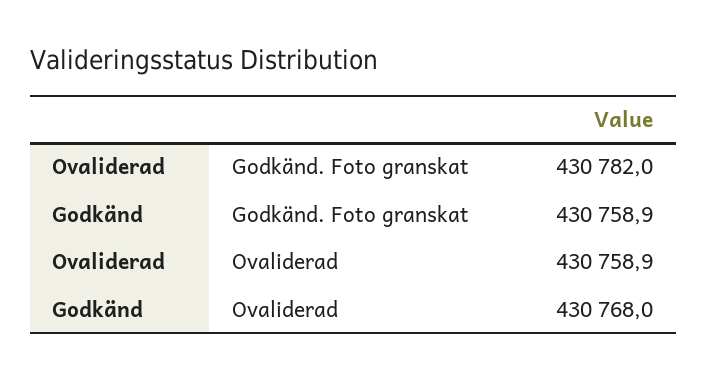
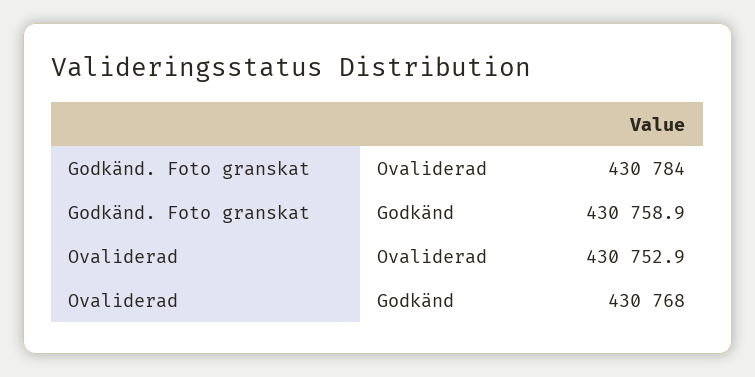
Ovaliderad, Godkänd. Foto granskat: 430782 -> 430784
Ovaliderad, Ovaliderad: 430758.9 -> 430752.9

